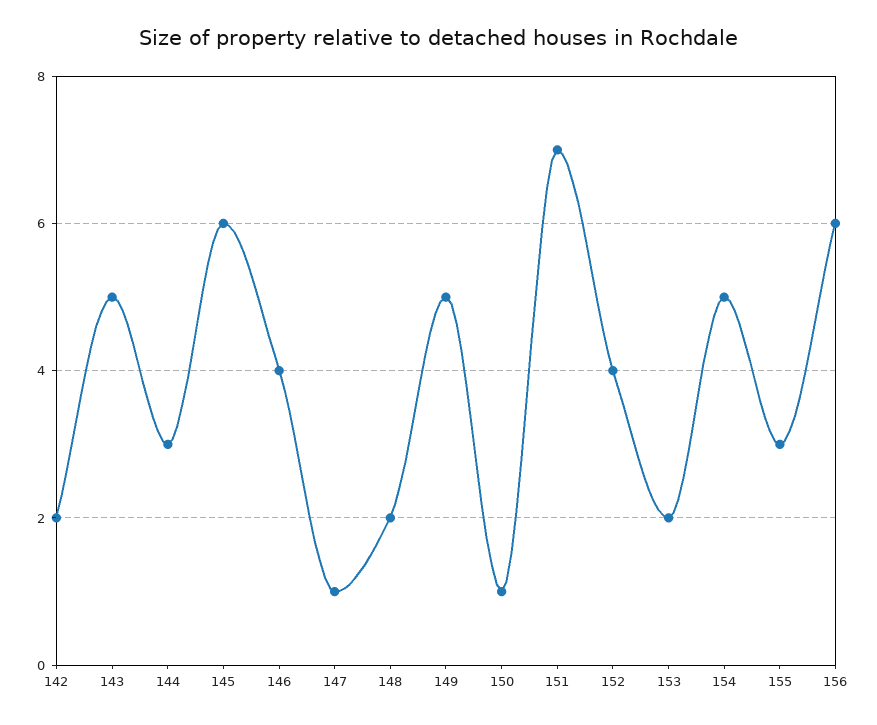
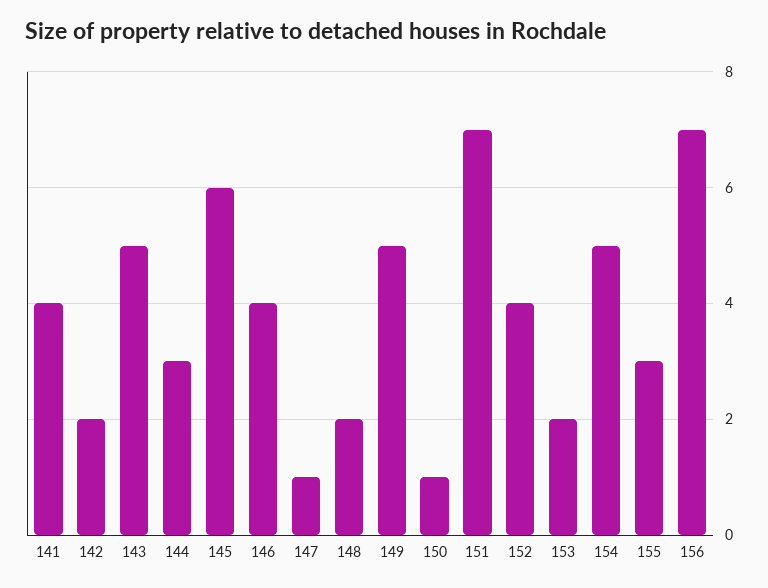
156: 6 -> 7
141: none -> 4

